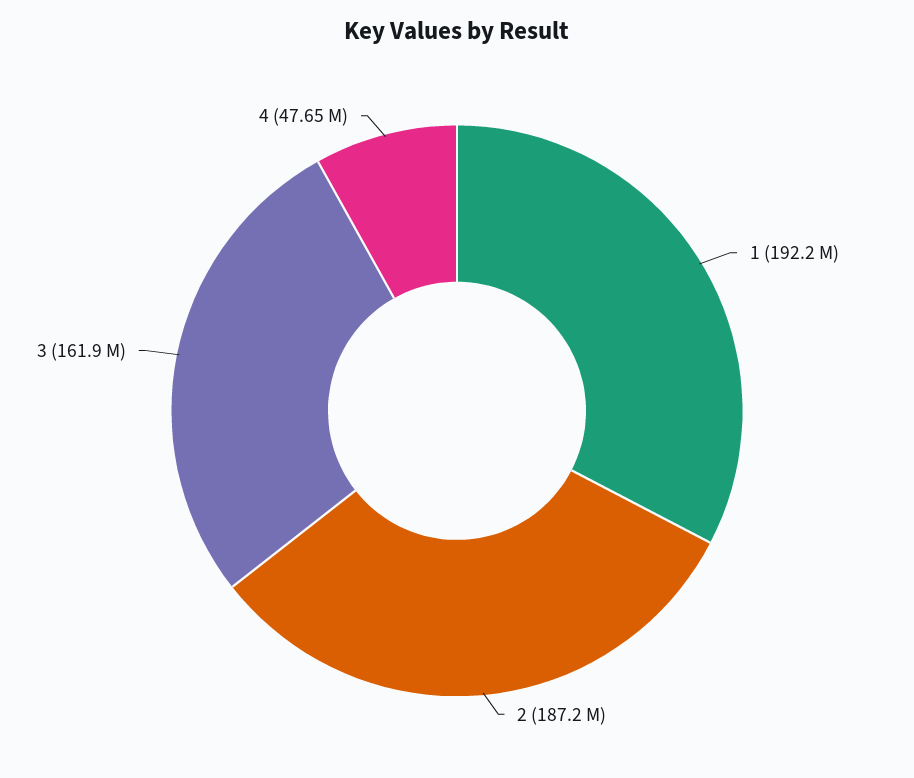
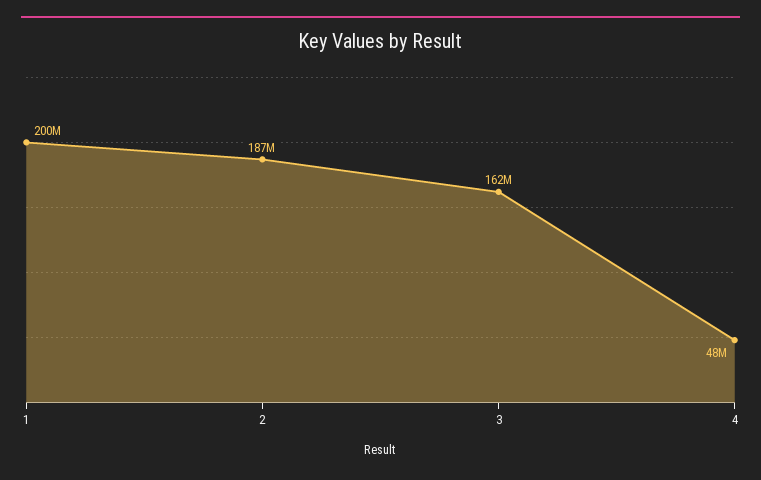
1: 192200000 -> 200000000

